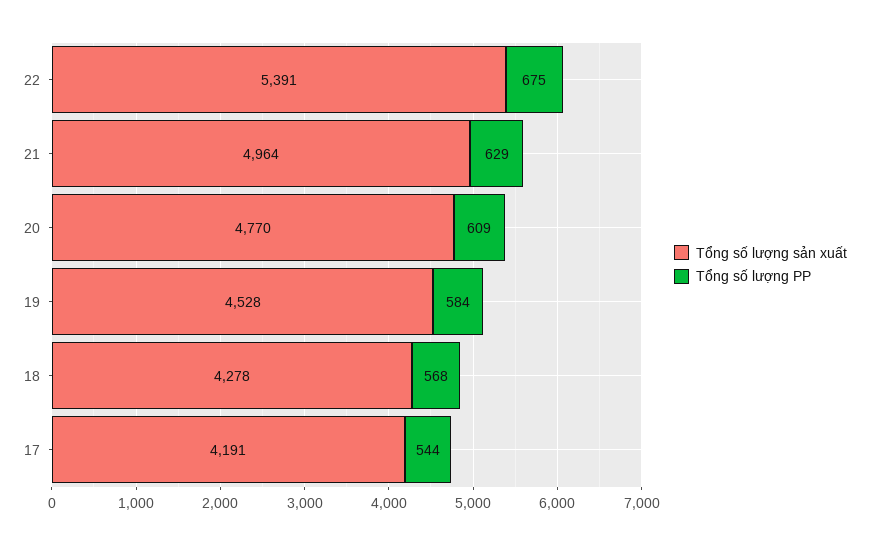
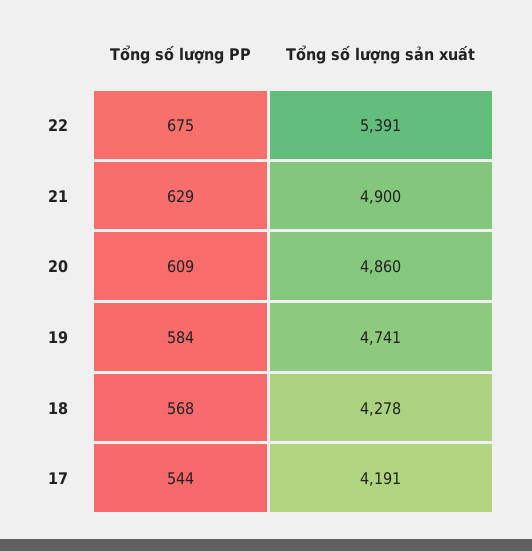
Tổng số lượng sản xuất, 21: 4964 -> 4900
Tổng số lượng sản xuất, 20: 4770 -> 4860
Tổng số lượng sản xuất, 19: 4528 -> 4741

